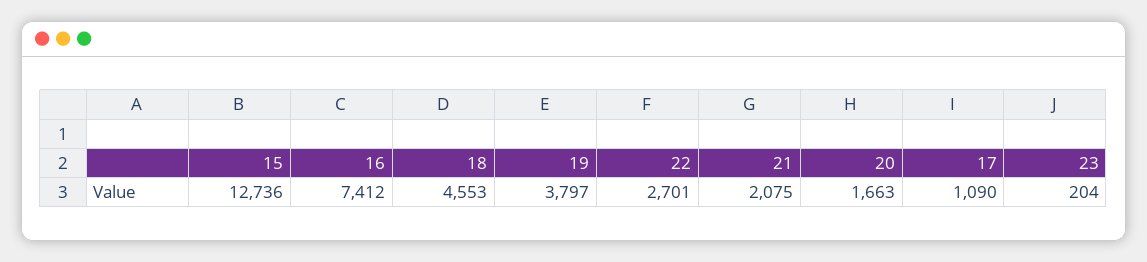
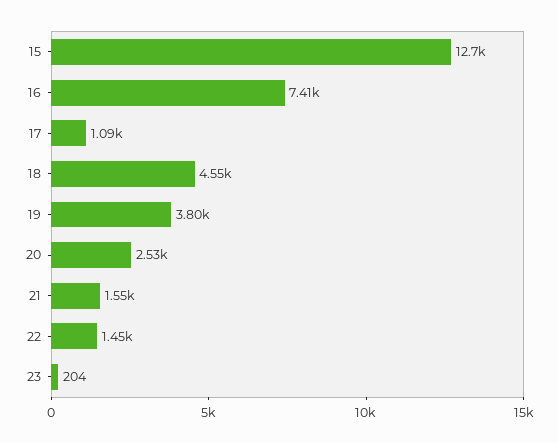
22: 2701 -> 1450
21: 2075 -> 1550
20: 1663 -> 2530

